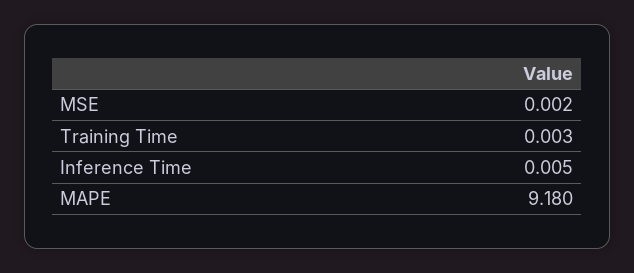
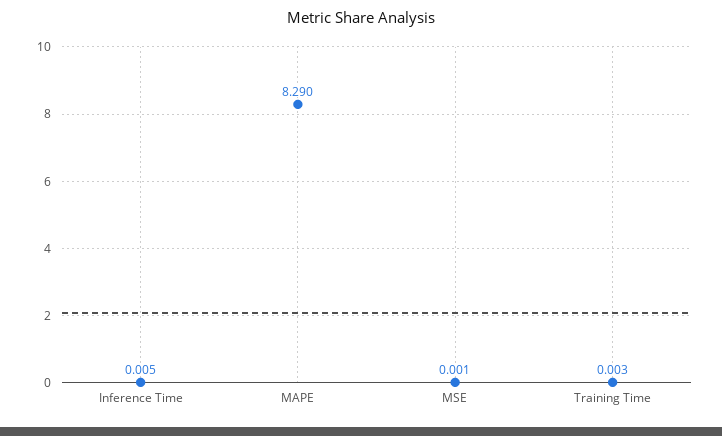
MSE: 0.002 -> 0.001
MAPE: 9.18 -> 8.29

